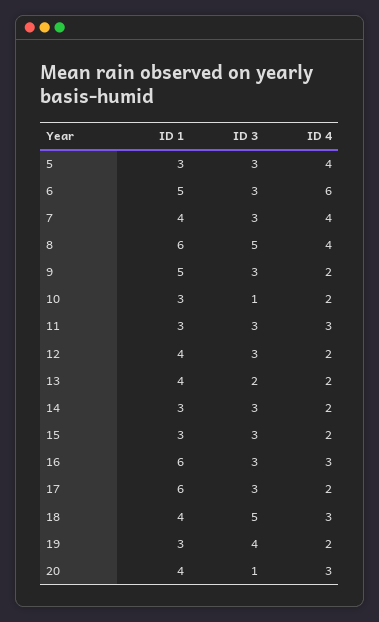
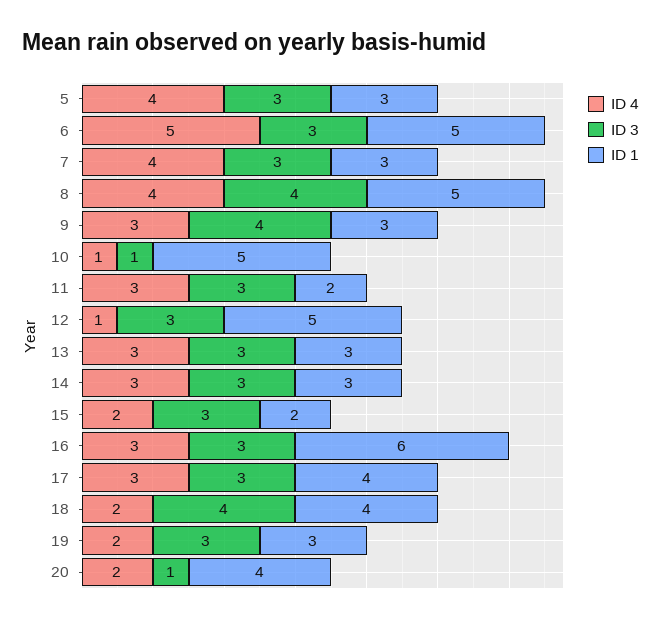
ID 4, 6: 6 -> 5
ID 1, 7: 4 -> 3
ID 1, 8: 6 -> 5
ID 3, 8: 5 -> 4
ID 1, 9: 5 -> 3
ID 3, 9: 3 -> 4
ID 4, 9: 2 -> 3
ID 1, 10: 3 -> 5
ID 4, 10: 2 -> 1
ID 1, 11: 3 -> 2
ID 1, 12: 4 -> 5
ID 4, 12: 2 -> 1
ID 1, 13: 4 -> 3
ID 3, 13: 2 -> 3
ID 4, 13: 2 -> 3
ID 4, 14: 2 -> 3
ID 1, 15: 3 -> 2
ID 1, 17: 6 -> 4
ID 4, 17: 2 -> 3
ID 3, 18: 5 -> 4
ID 4, 18: 3 -> 2
ID 3, 19: 4 -> 3
ID 4, 20: 3 -> 2

